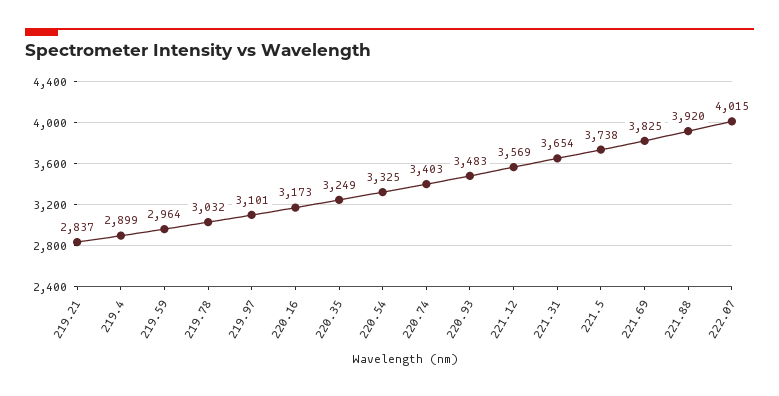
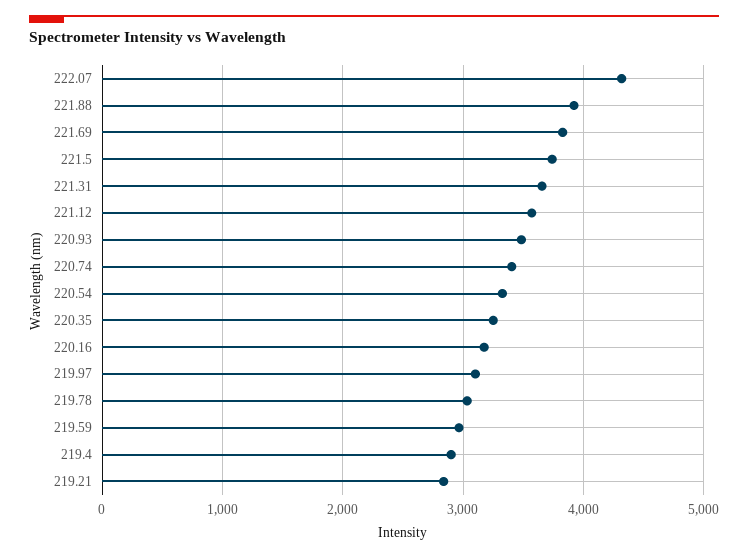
222.07: 4015 -> 4300

